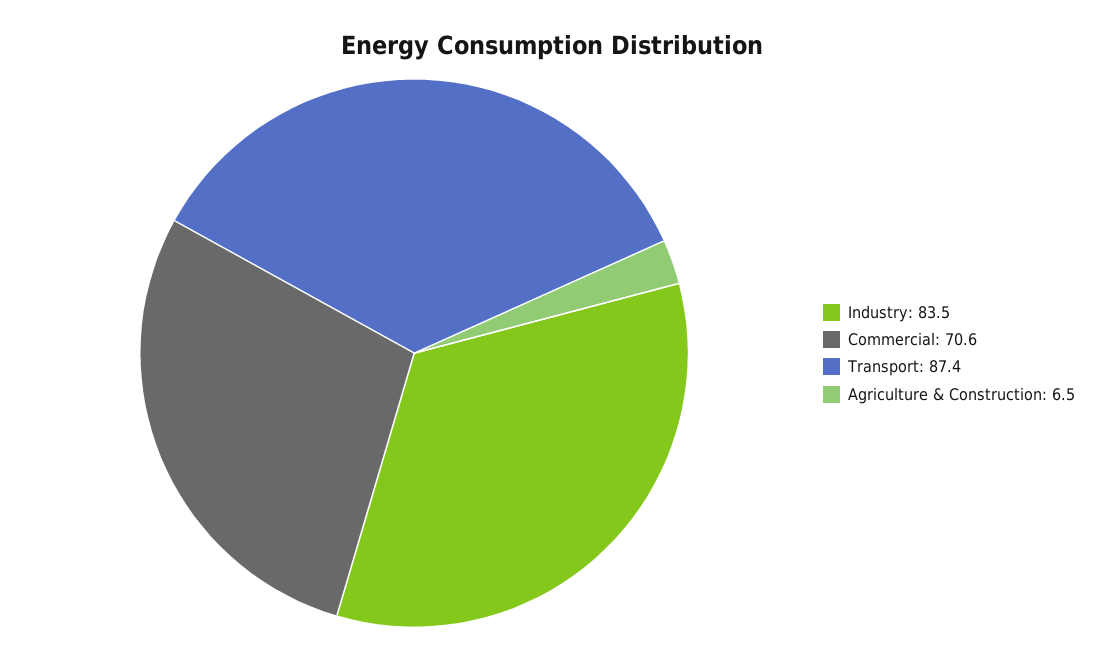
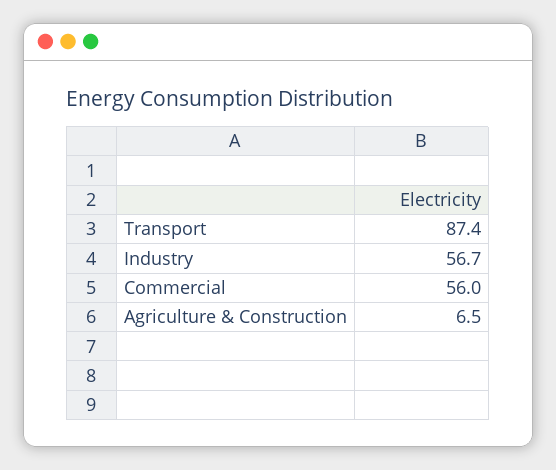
Industry: 83.5 -> 56.7
Commercial: 70.6 -> 56

